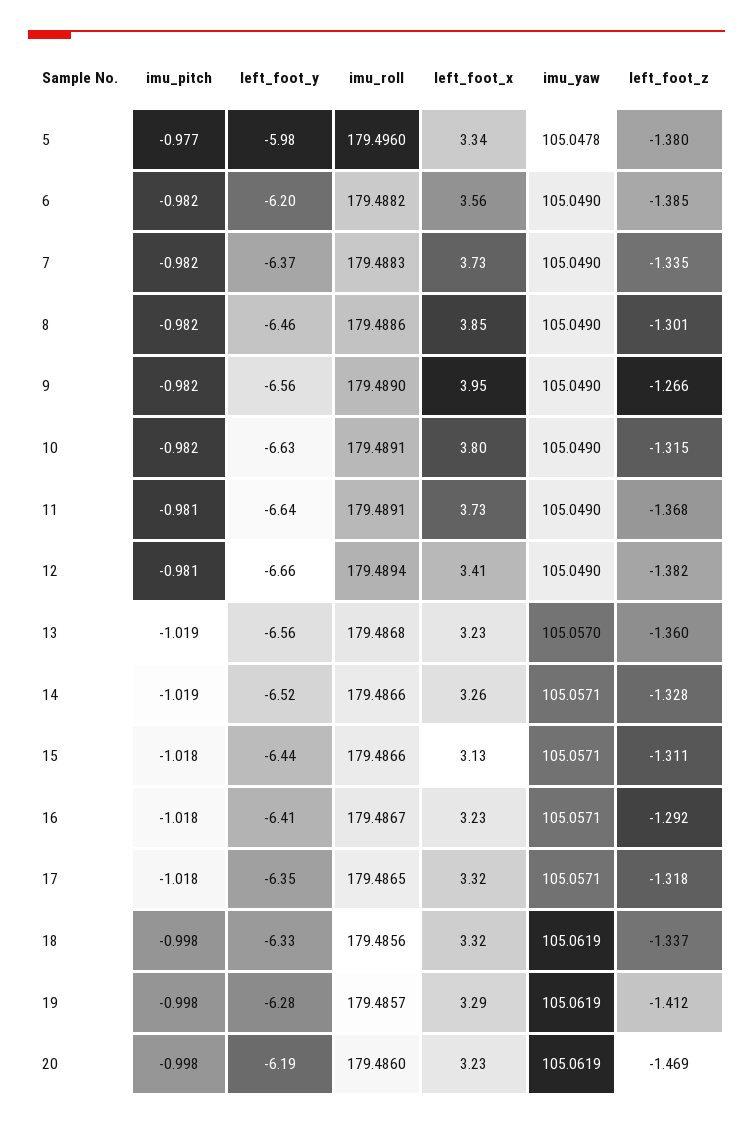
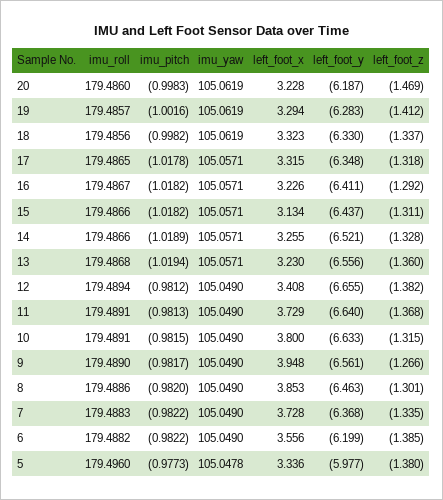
imu_yaw, 13: 105.057 -> 105.0571
imu_pitch, 19: -0.998 -> -1.0016

